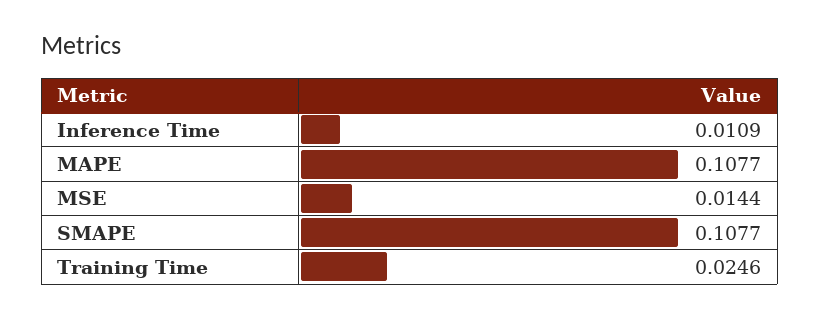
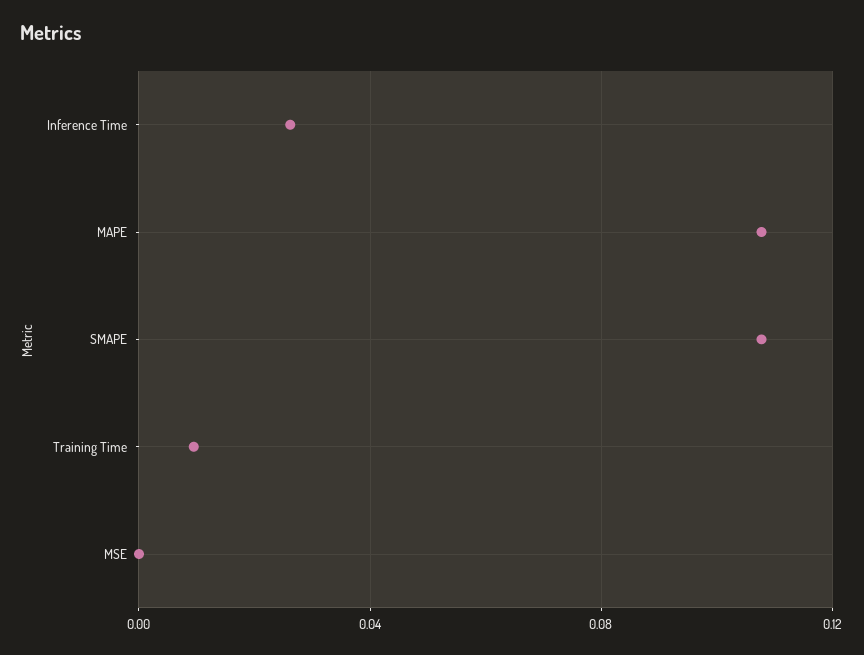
Inference Time: 0.0109 -> 0.025
MSE: 0.0144 -> 0
Training Time: 0.0246 -> 0.01

